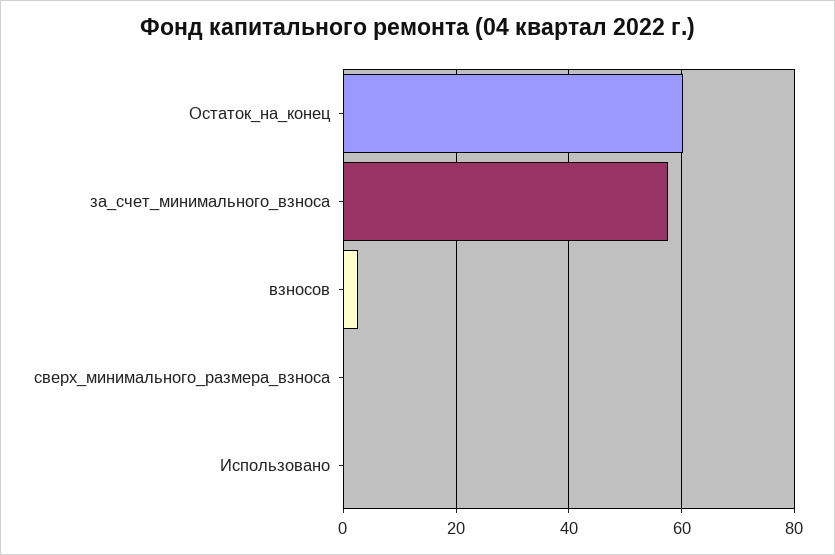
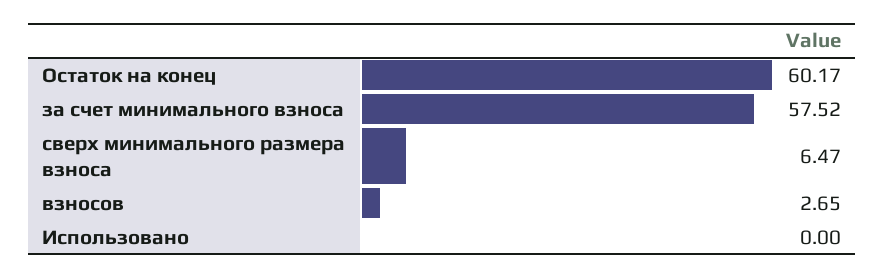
сверх_минимального_размера_взноса: 0 -> 6.47

